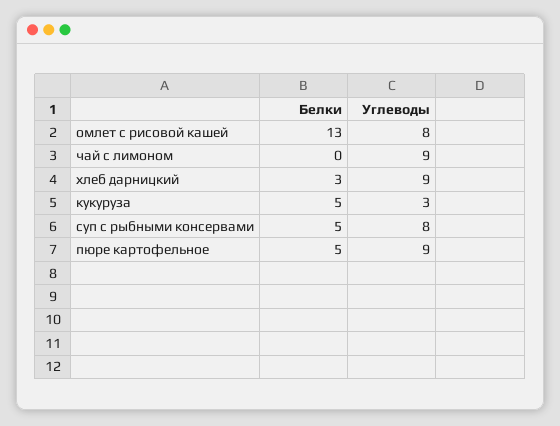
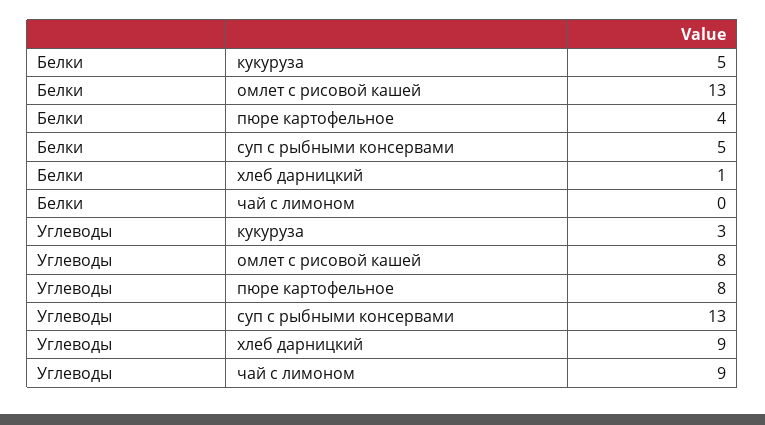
Белки, хлеб дарницкий: 3 -> 1
Углеводы, суп с рыбными консервами: 8 -> 13
Белки, пюре картофельное: 5 -> 4
Углеводы, пюре картофельное: 9 -> 8

